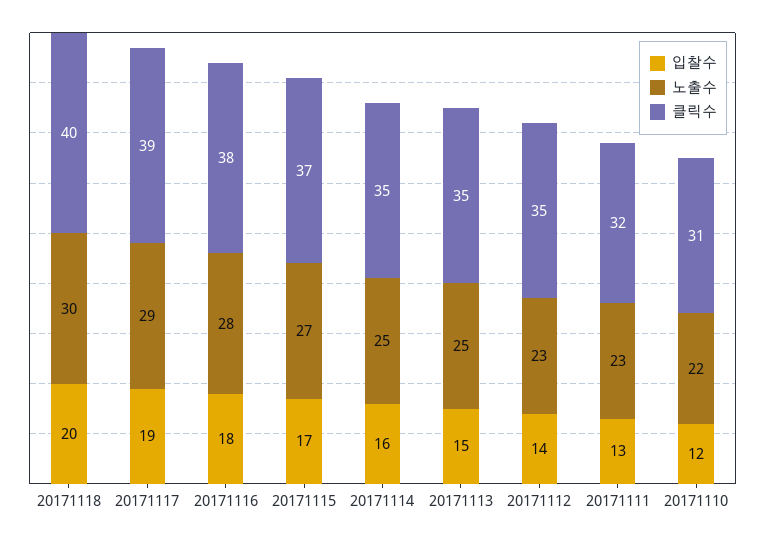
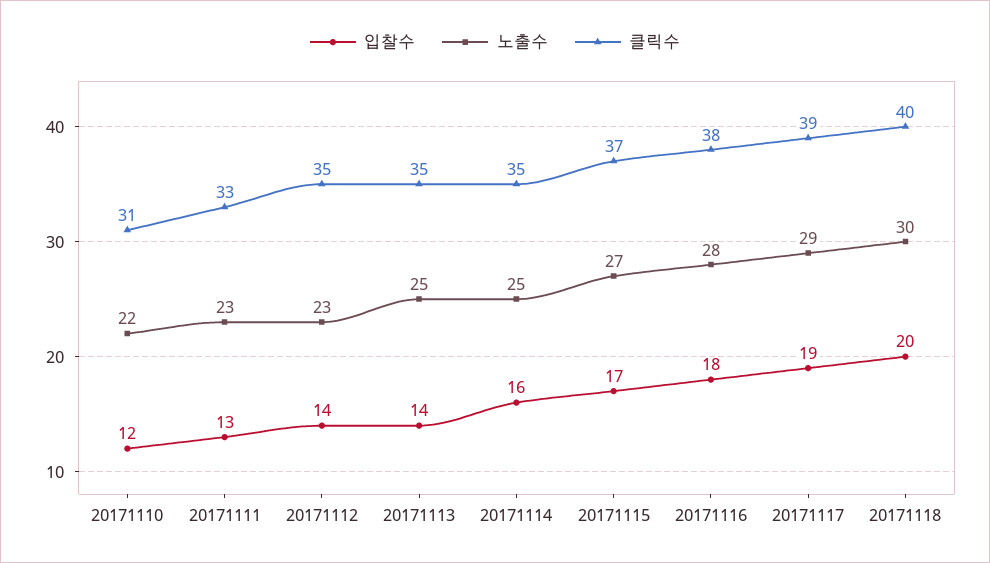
입찰수, 20171113: 15 -> 14
클릭수, 20171111: 32 -> 33

